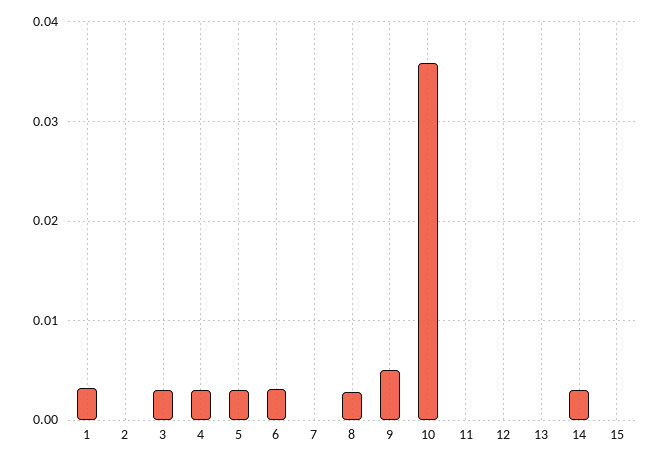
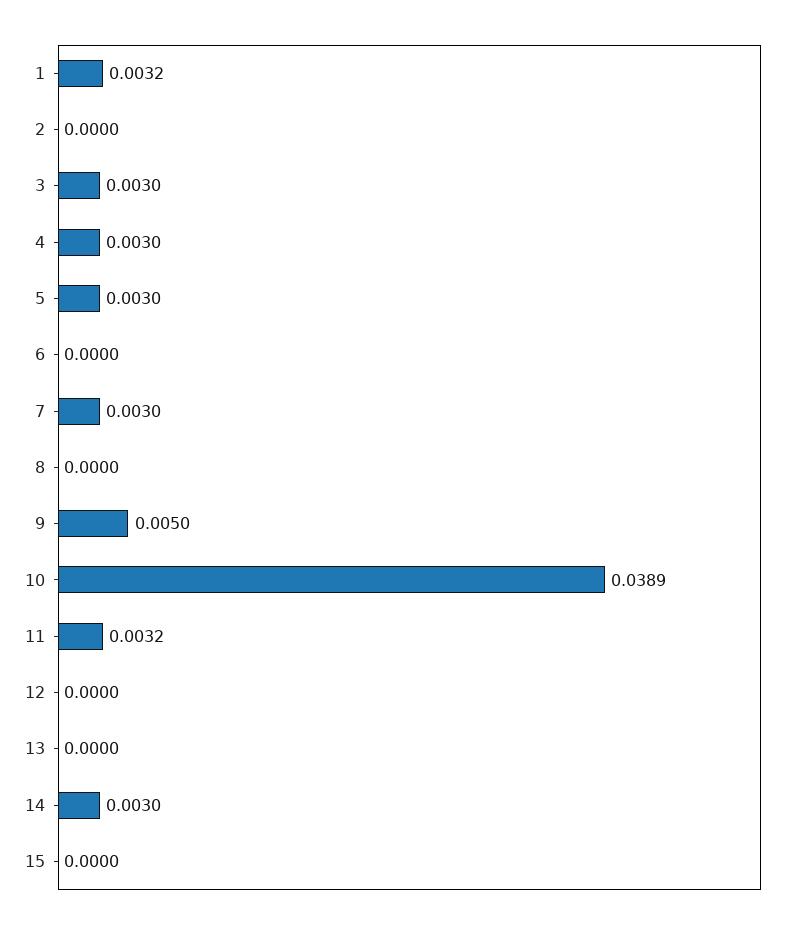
6: 0.003 -> 0
7: 0 -> 0.003
8: 0.003 -> 0
10: 0.036 -> 0.0389
11: 0 -> 0.0032

